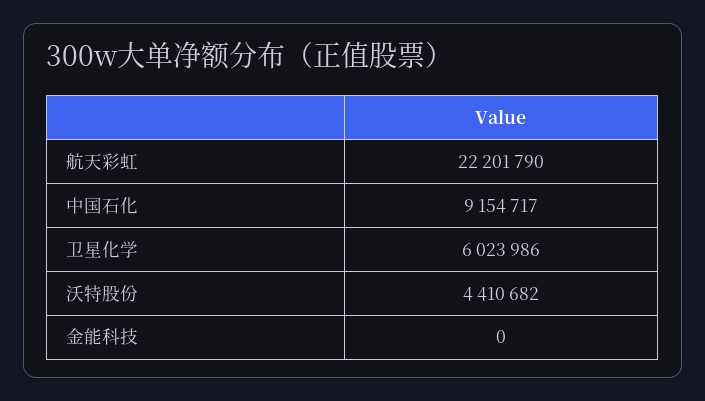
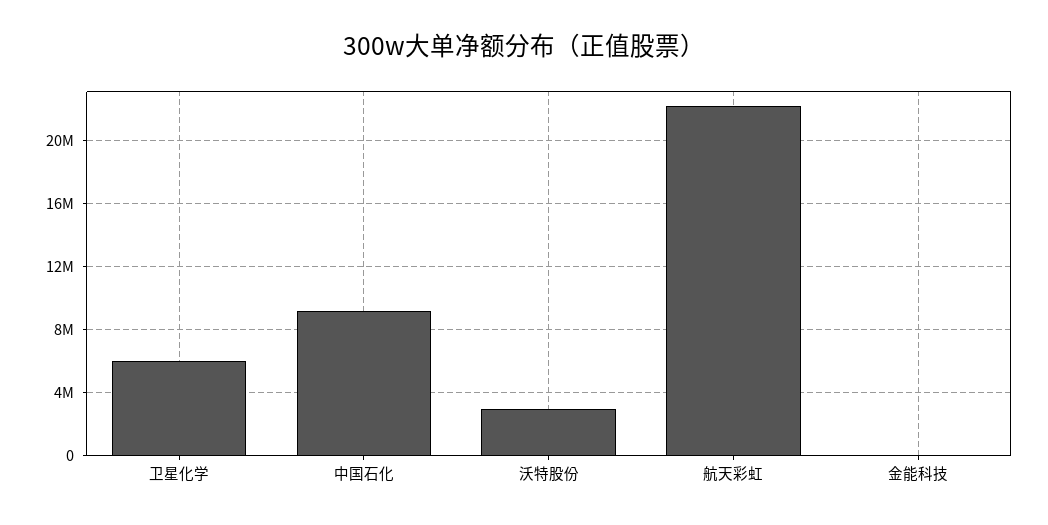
沃特股份: 4410682 -> 3000000

